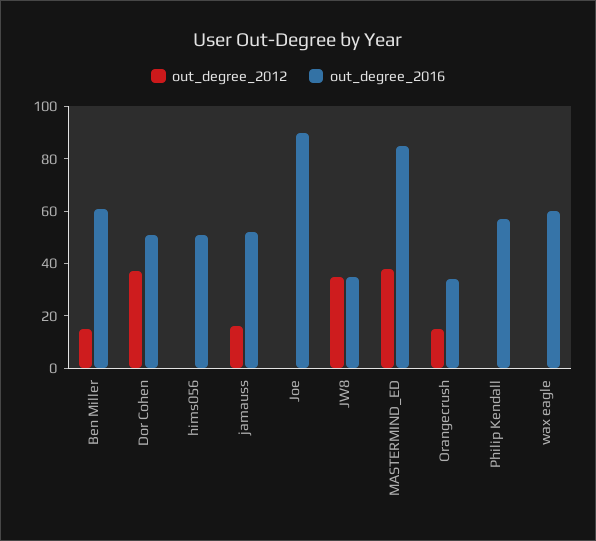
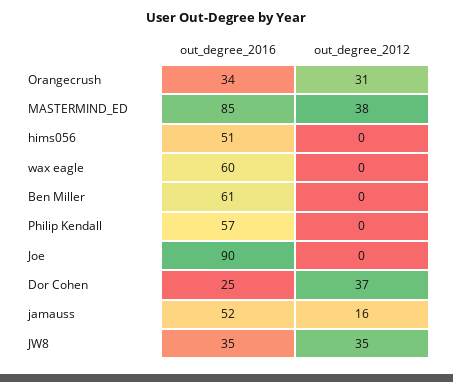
out_degree_2012, Ben Miller: 15 -> 0
out_degree_2016, Dor Cohen: 50 -> 25
out_degree_2012, Orangecrush: 15 -> 31

